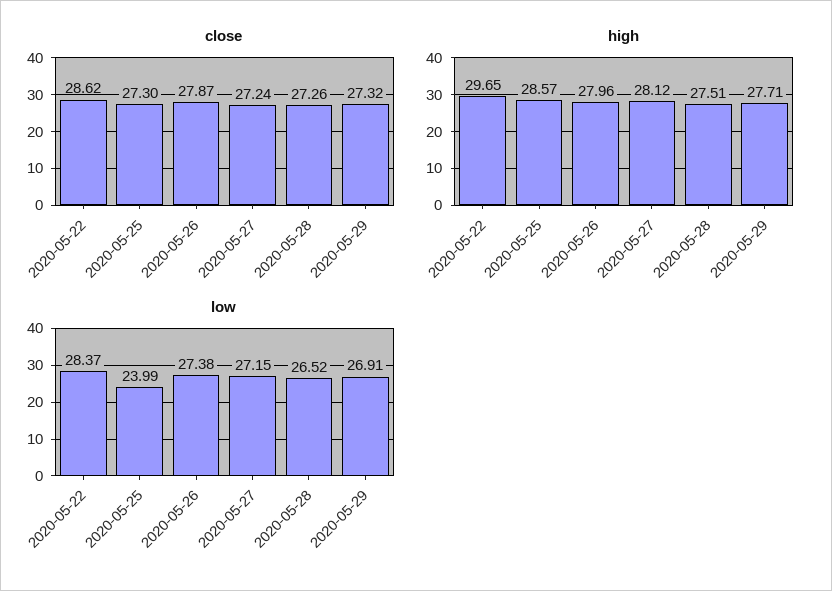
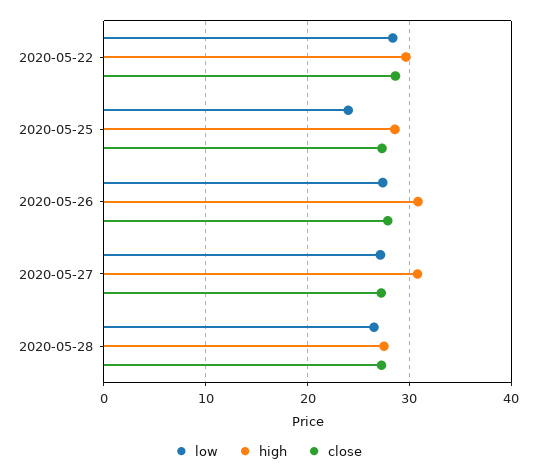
close, 2020-05-29: 27.32 -> none
high, 2020-05-26: 27.96 -> 31
high, 2020-05-27: 28.12 -> 31
high, 2020-05-29: 27.71 -> none
low, 2020-05-29: 26.91 -> none

